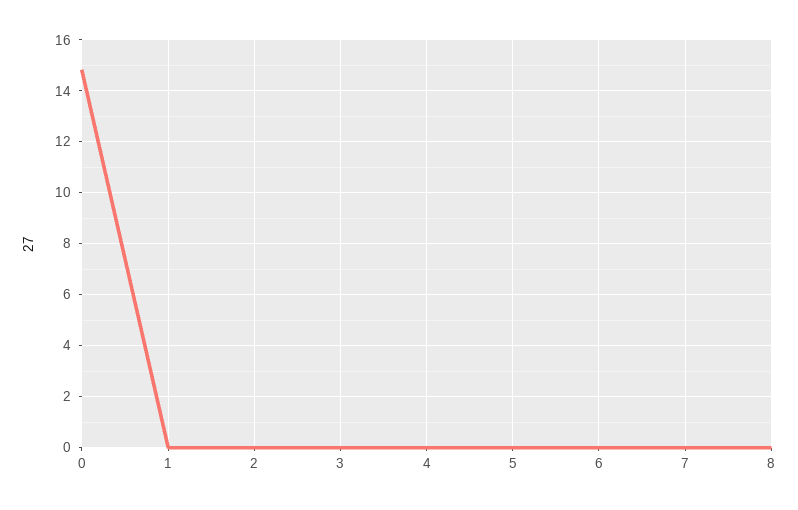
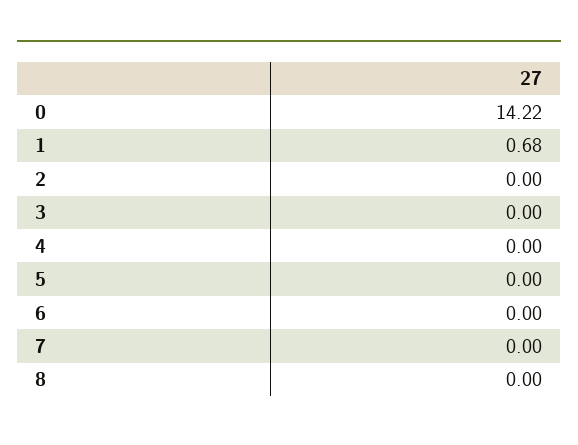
0: 14.75 -> 14.22
1: 0 -> 0.68

